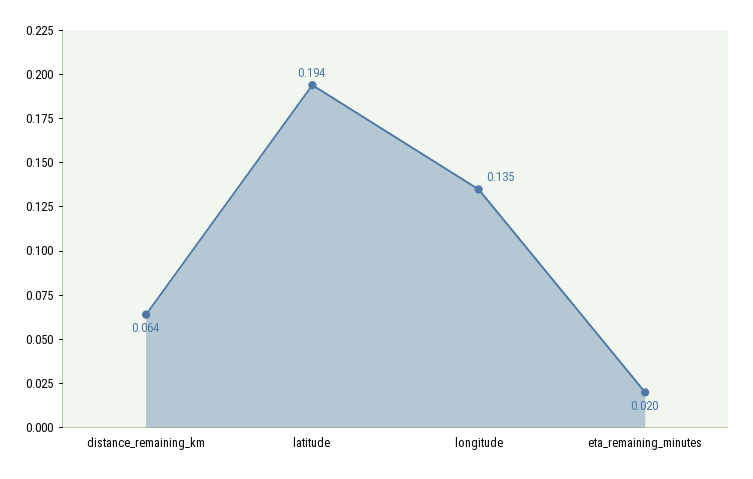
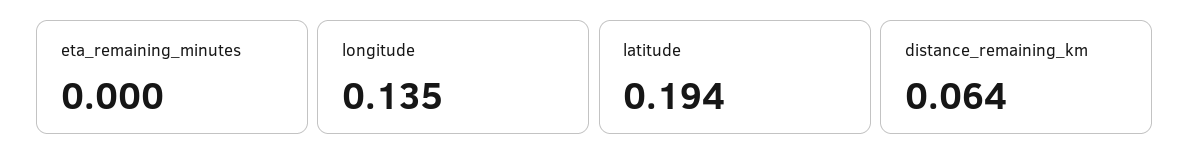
eta_remaining_minutes: 0.02 -> 0

